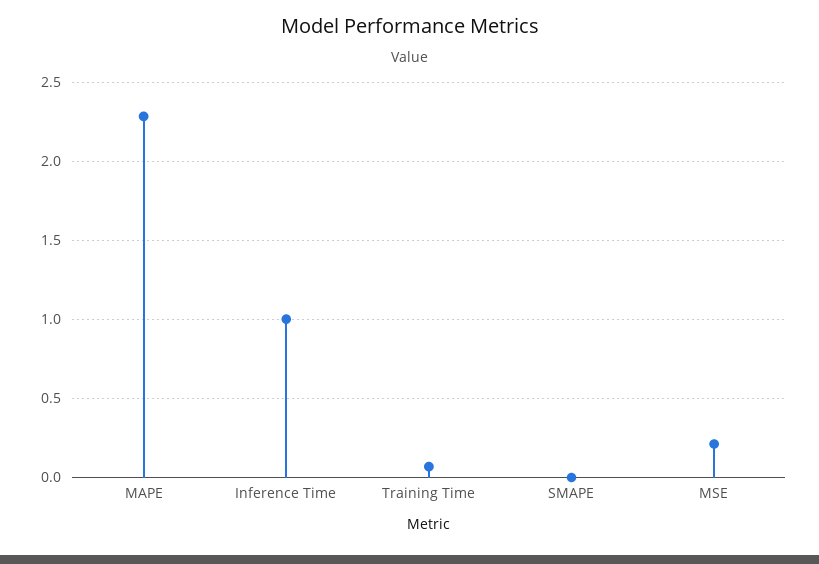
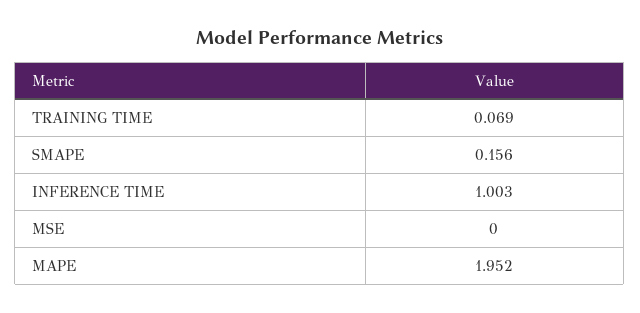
MAPE: 2.3 -> 1.952
SMAPE: 0 -> 0.156
MSE: 0.2 -> 0

